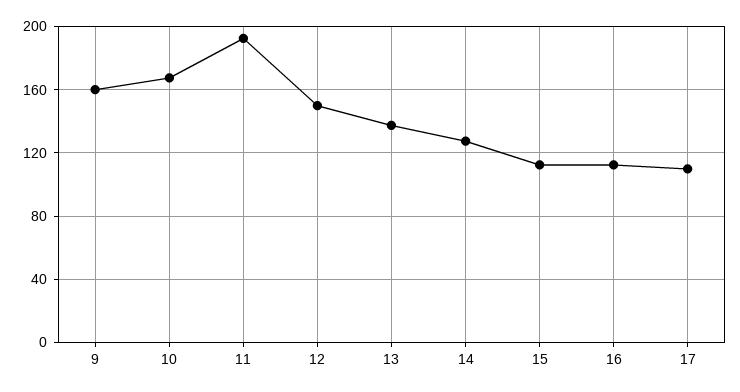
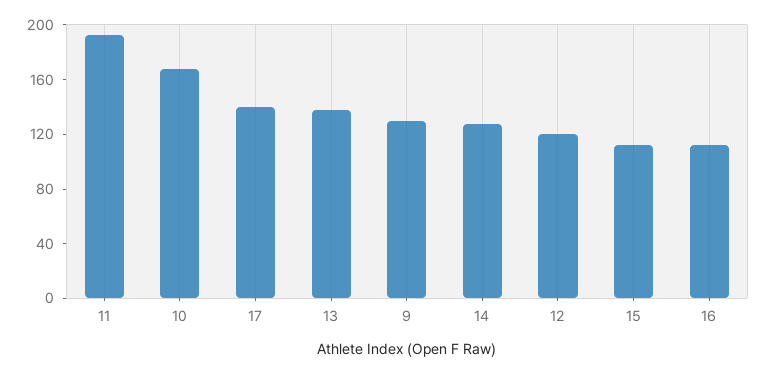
9: 160 -> 130
12: 150 -> 120
17: 110 -> 140

